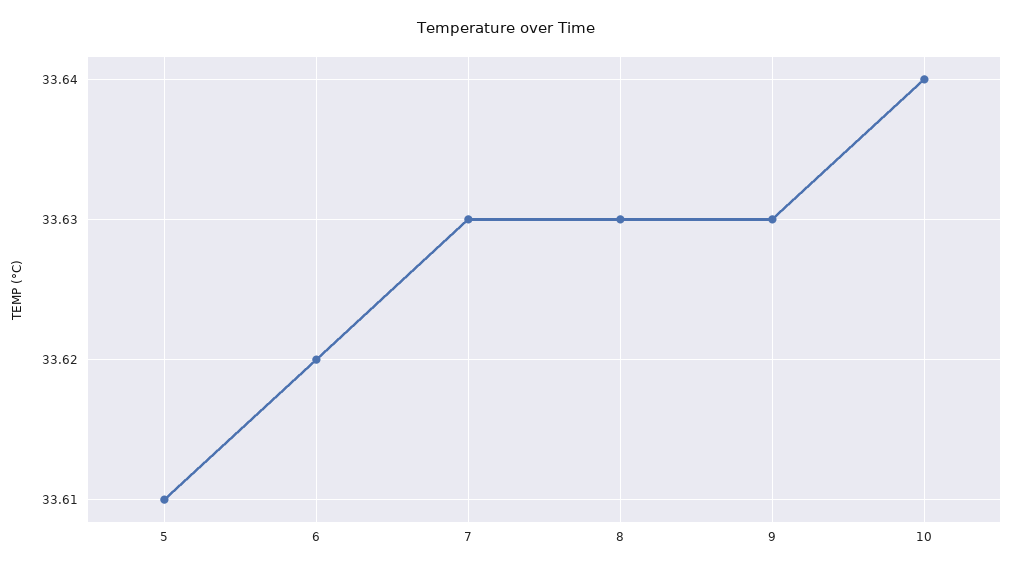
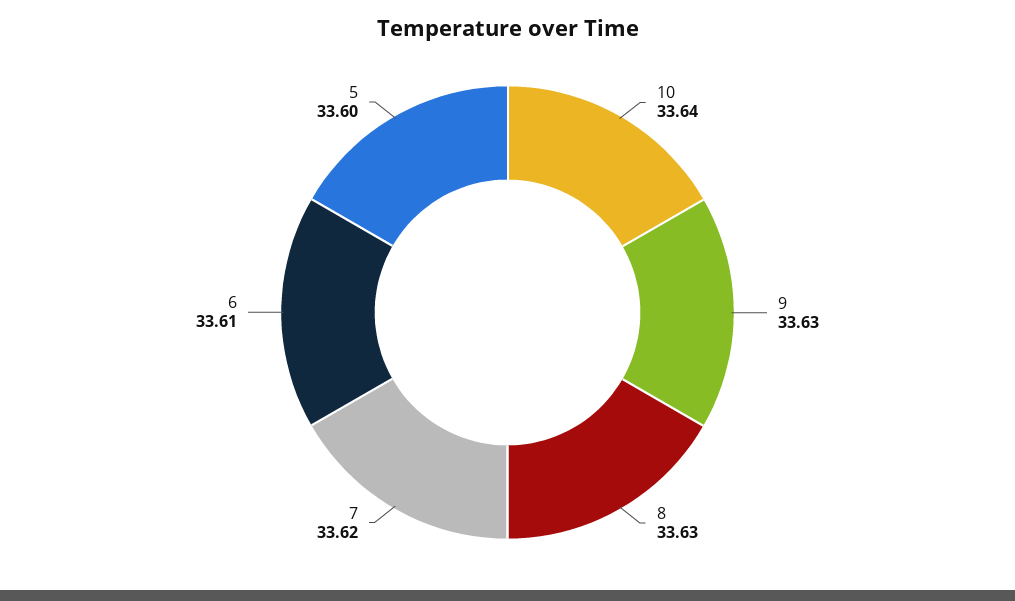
5: 33.61 -> 33.6
6: 33.62 -> 33.61
7: 33.63 -> 33.62

